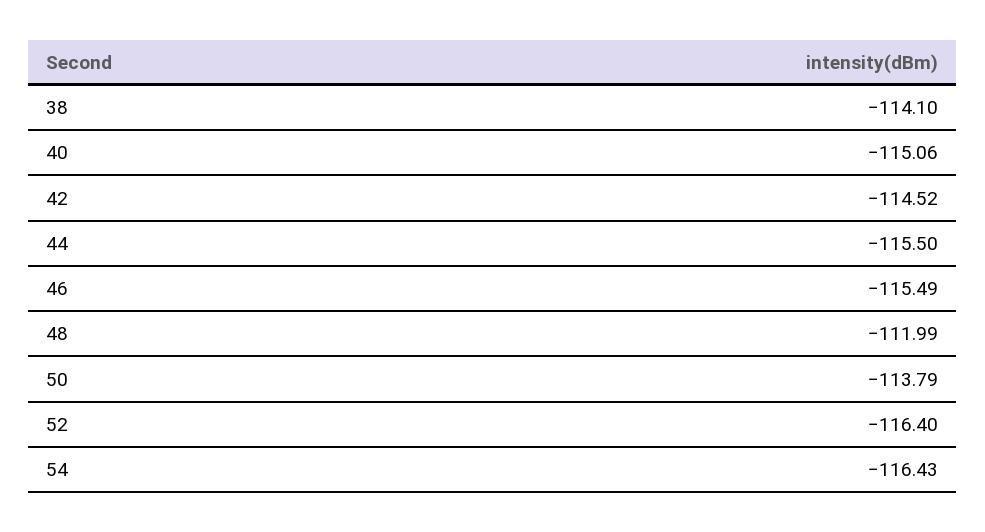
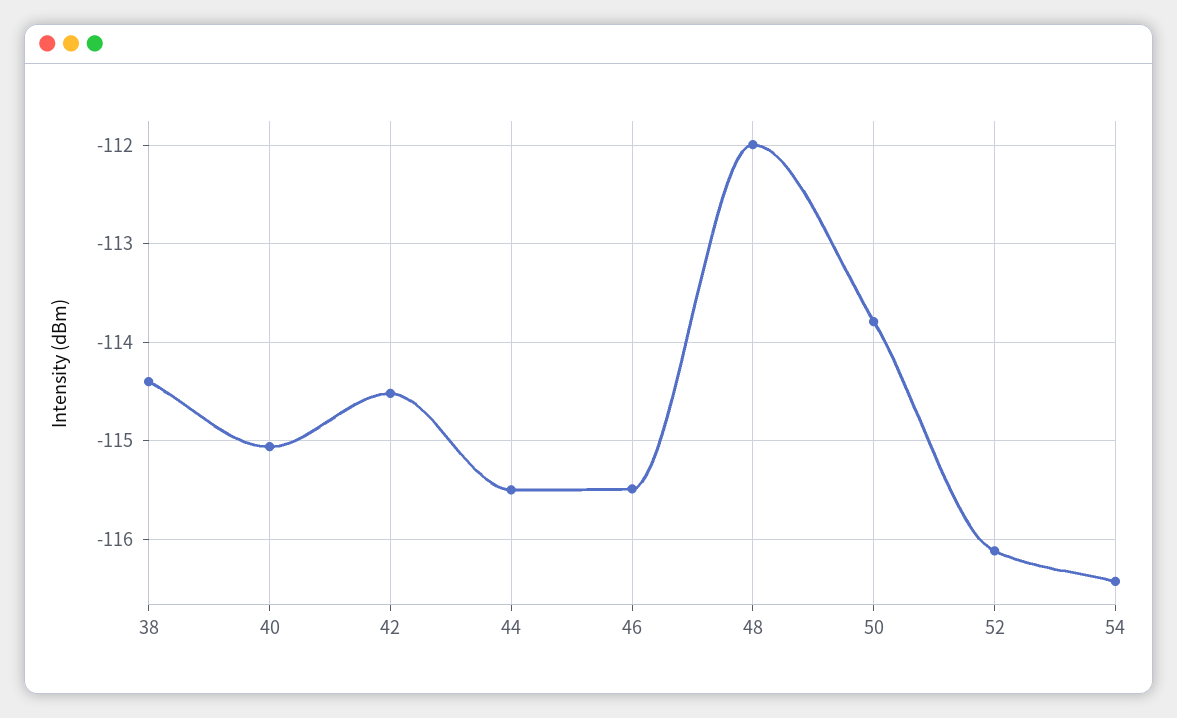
38: -114.1 -> -114.4
52: -116.4 -> -116.1

